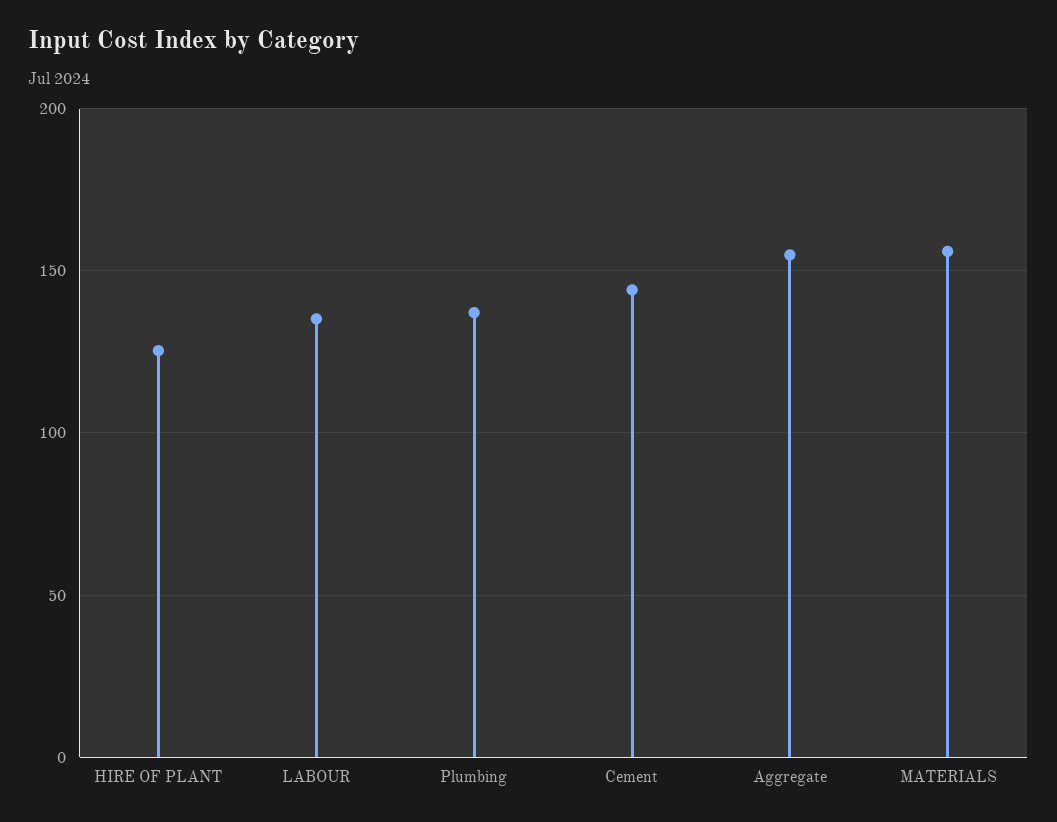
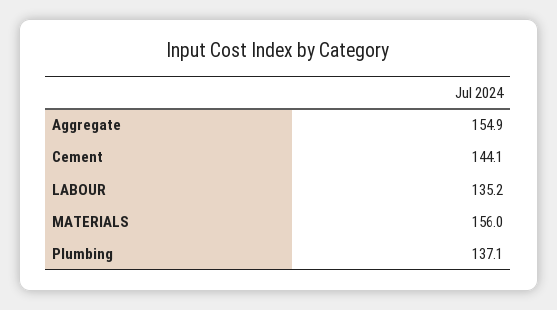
HIRE OF PLANT: 125 -> none

